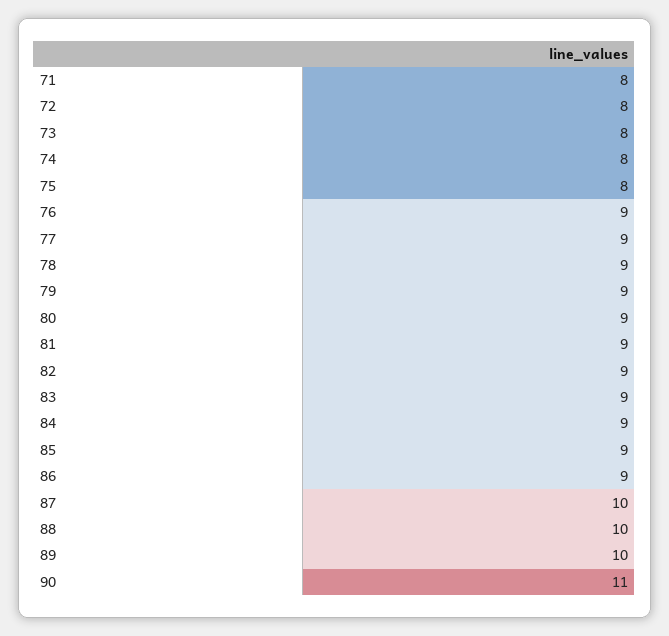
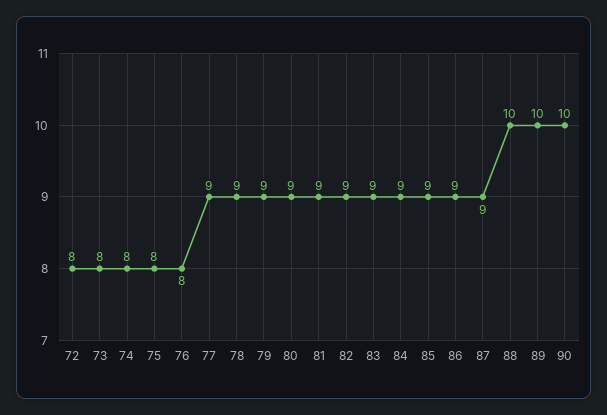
71: 8 -> none
76: 9 -> 8
87: 10 -> 9
90: 11 -> 10

